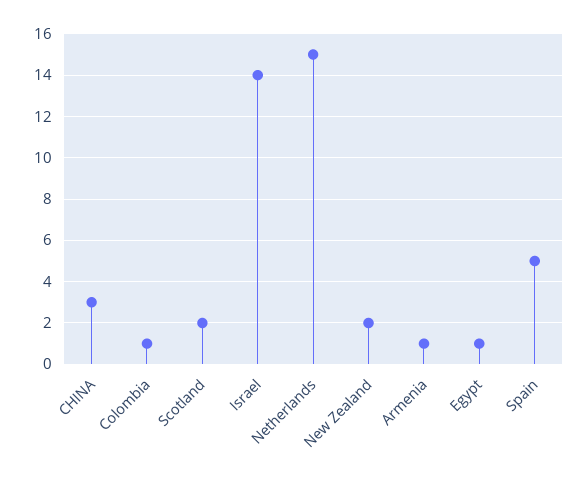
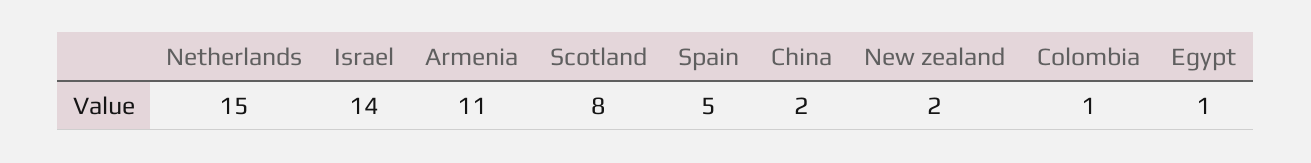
CHINA: 3 -> 2
Scotland: 2 -> 8
Armenia: 1 -> 11

